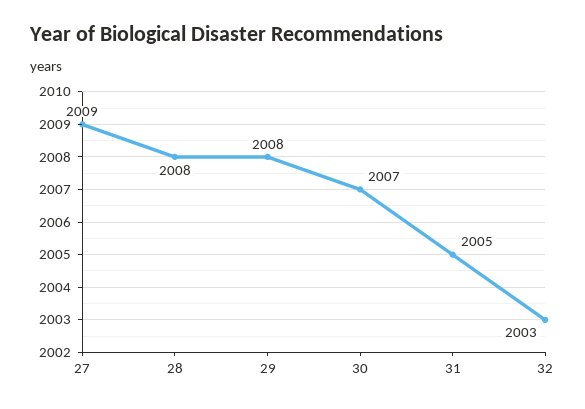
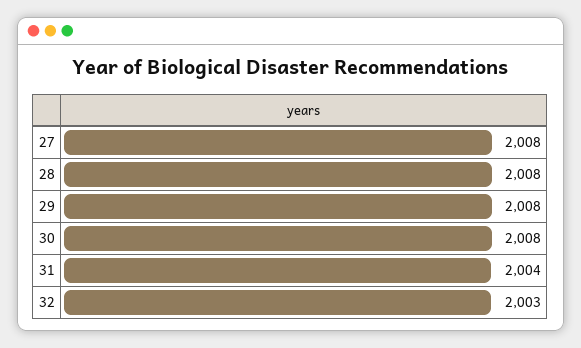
27: 2009 -> 2008
30: 2007 -> 2008
31: 2005 -> 2004

